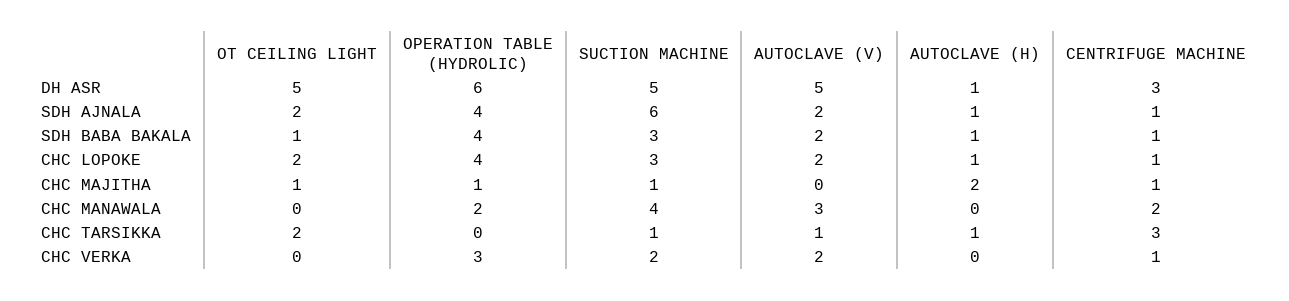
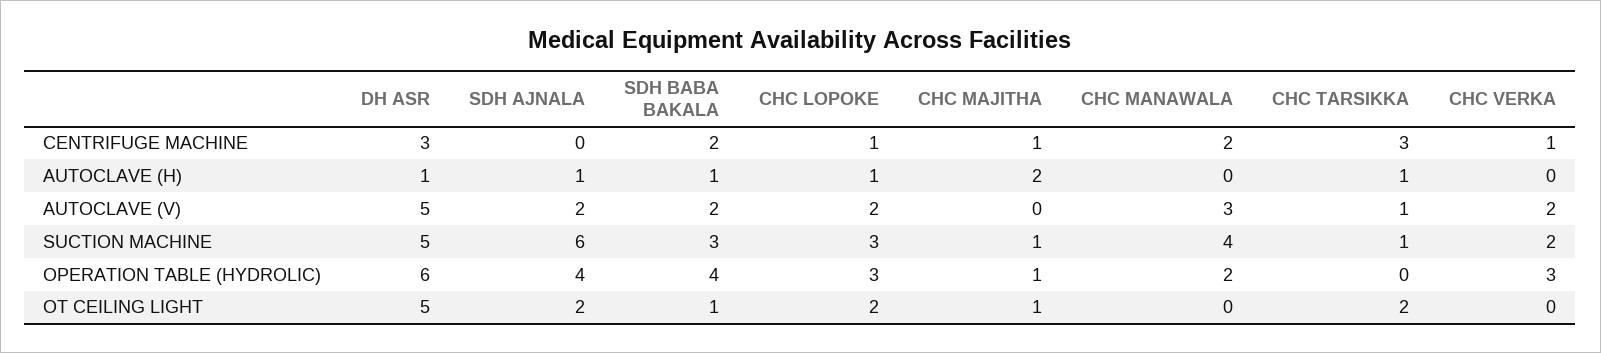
CENTRIFUGE MACHINE, SDH AJNALA: 1 -> 0
CENTRIFUGE MACHINE, SDH BABA BAKALA: 1 -> 2
OPERATION TABLE (HYDROLIC), CHC LOPOKE: 4 -> 3

